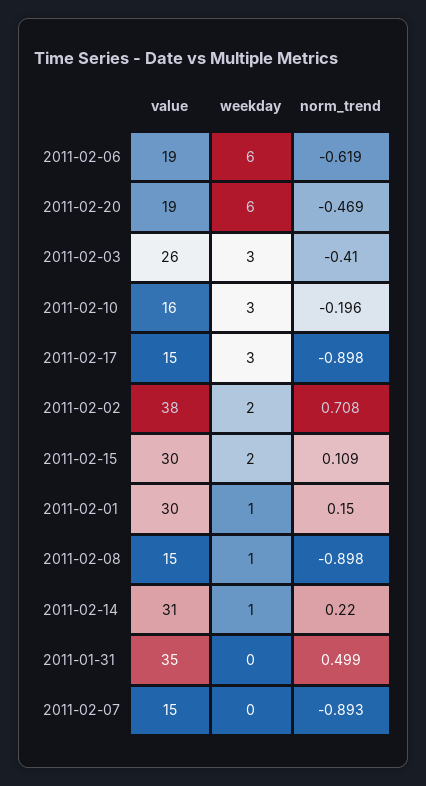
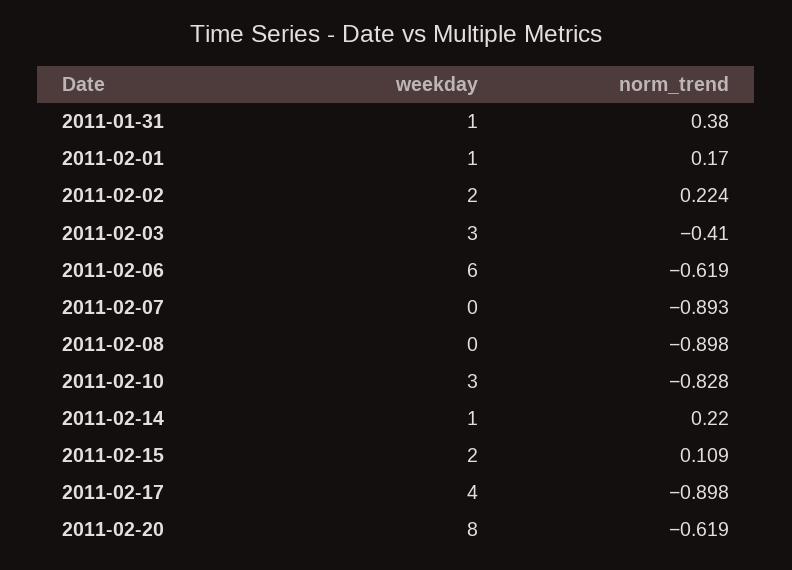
value, 2011-02-06: 19 -> none
value, 2011-02-20: 19 -> none
weekday, 2011-02-20: 6 -> 8
norm_trend, 2011-02-20: -0.469 -> -0.619
value, 2011-02-03: 26 -> none
value, 2011-02-10: 16 -> none
norm_trend, 2011-02-10: -0.196 -> -0.828
value, 2011-02-17: 15 -> none
weekday, 2011-02-17: 3 -> 4
value, 2011-02-02: 38 -> none
norm_trend, 2011-02-02: 0.708 -> 0.224
value, 2011-02-15: 30 -> none
value, 2011-02-01: 30 -> none
norm_trend, 2011-02-01: 0.15 -> 0.17
value, 2011-02-08: 15 -> none
weekday, 2011-02-08: 1 -> 0
value, 2011-02-14: 31 -> none
value, 2011-01-31: 35 -> none
weekday, 2011-01-31: 0 -> 1
norm_trend, 2011-01-31: 0.499 -> 0.38
value, 2011-02-07: 15 -> none

